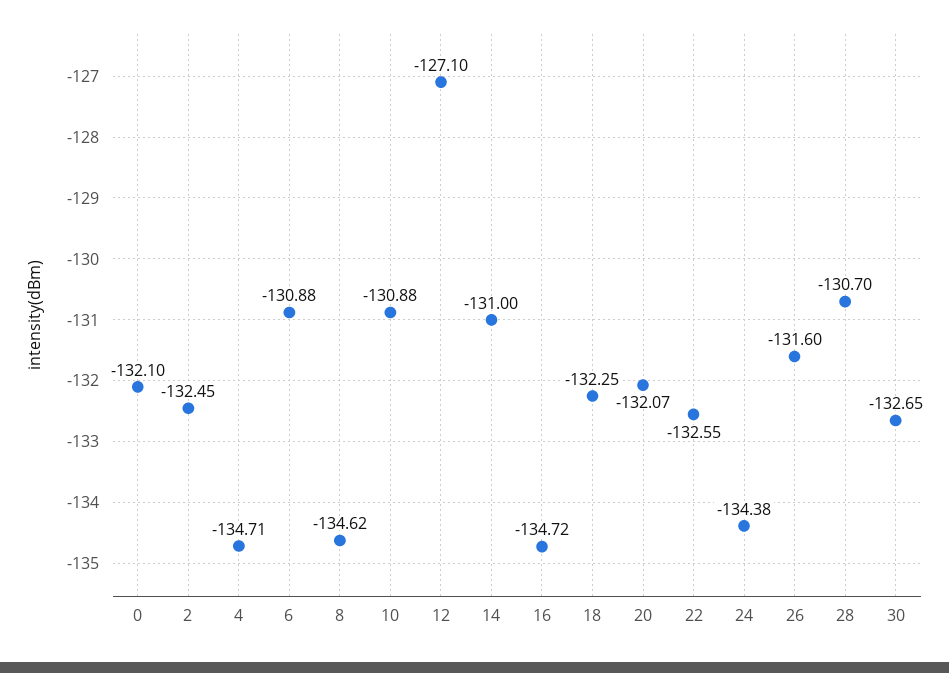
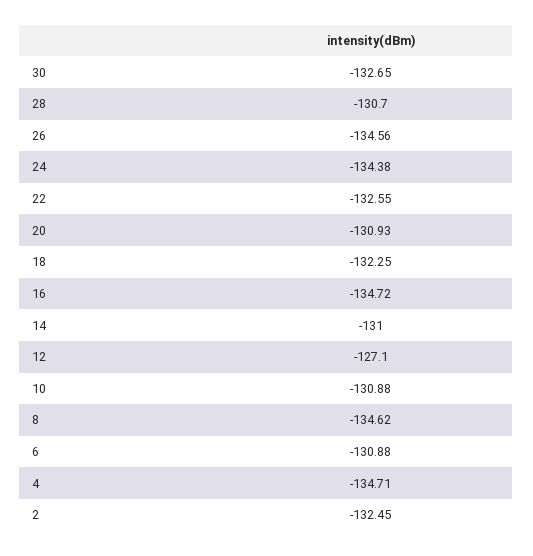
0: -132.1 -> none
20: -132.07 -> -130.93
26: -131.6 -> -134.56

